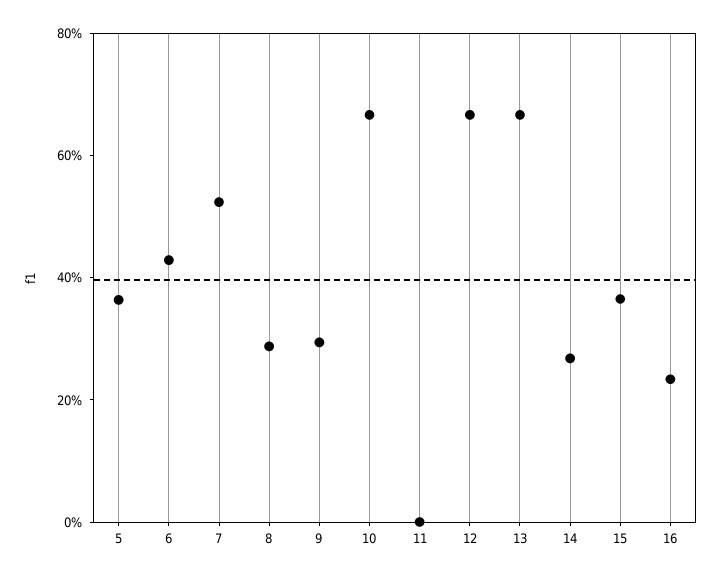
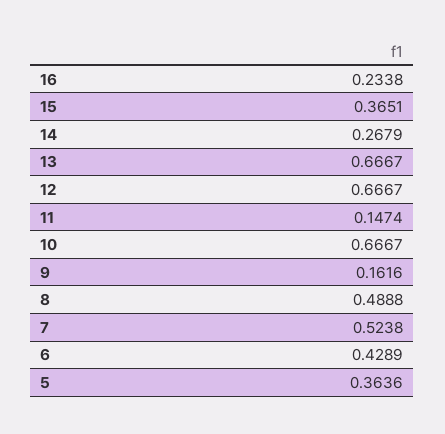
8: 0.3 -> 0.4888
9: 0.3 -> 0.1616
11: 0 -> 0.1474

